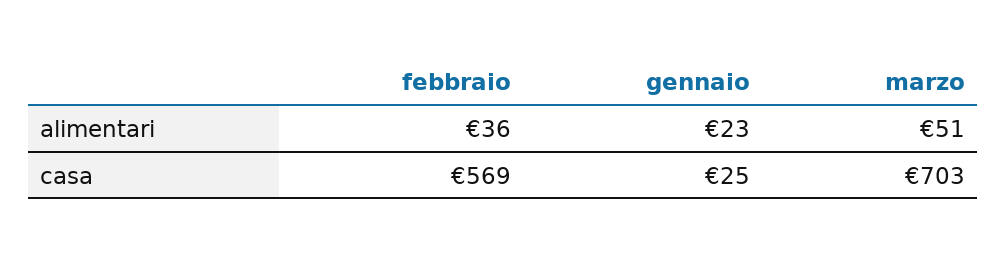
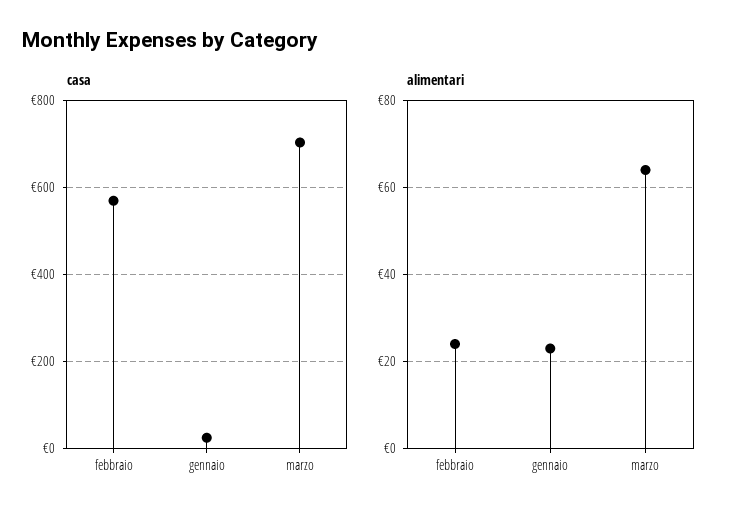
alimentari, febbraio: 36 -> 25
alimentari, marzo: 51 -> 65

